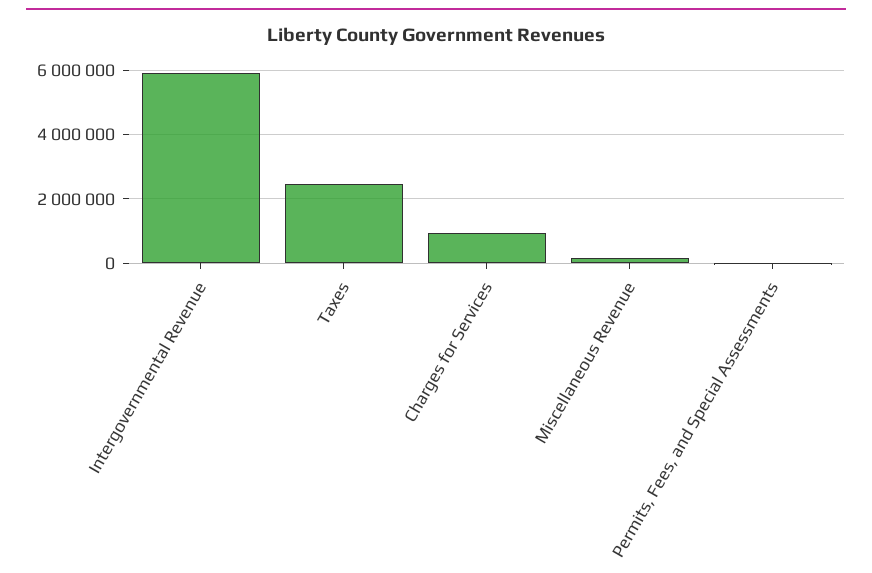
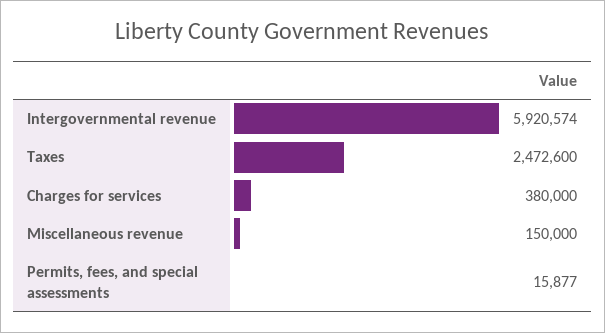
Charges for Services: 1000000 -> 380000

